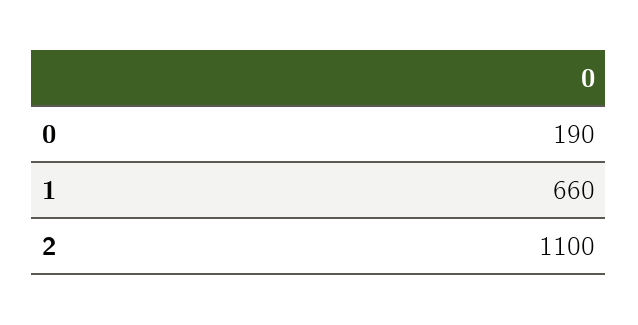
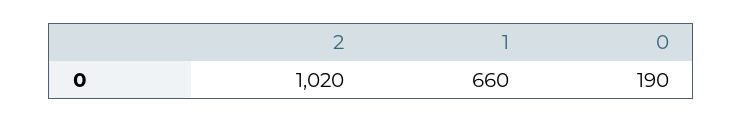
2: 1100 -> 1020

